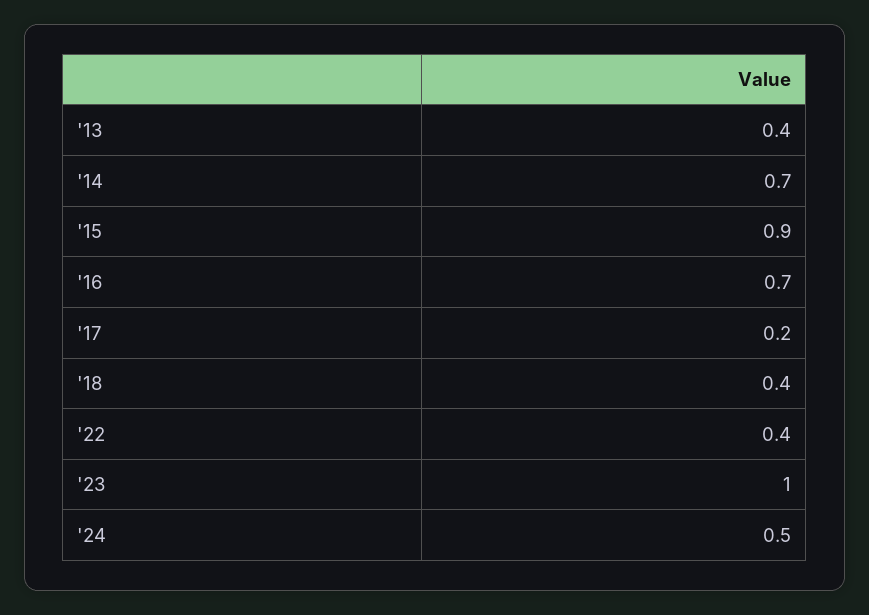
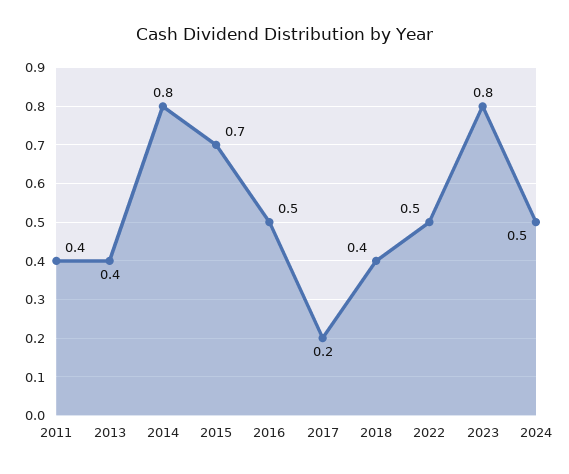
'14: 0.7 -> 0.8
'15: 0.9 -> 0.7
'16: 0.7 -> 0.5
'22: 0.4 -> 0.5
'23: 1 -> 0.8
2011: none -> 0.4

